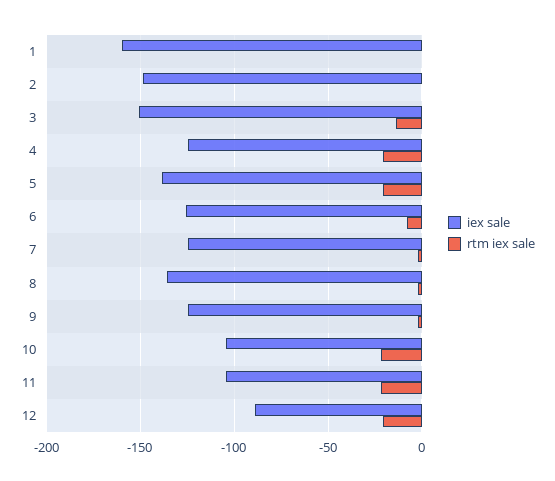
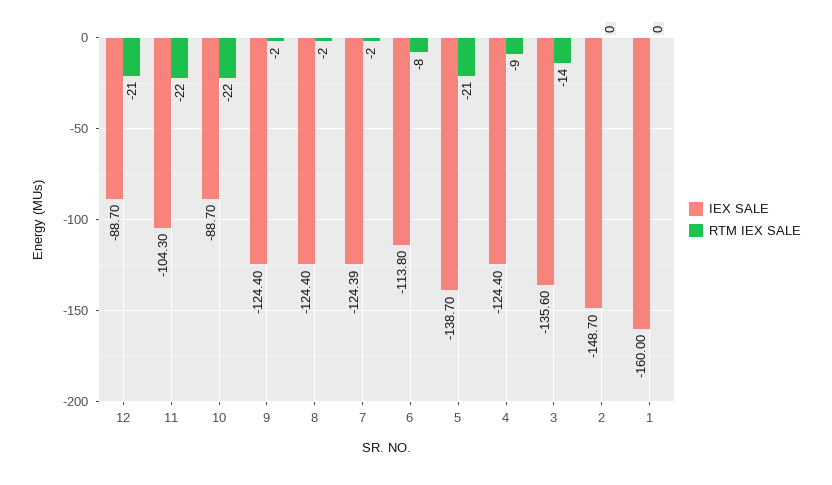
iex sale, 3: -150 -> -135.6
rtm iex sale, 4: -20 -> -9
iex sale, 6: -125 -> -113.8
iex sale, 8: -135 -> -124.4
iex sale, 10: -105 -> -88.7

